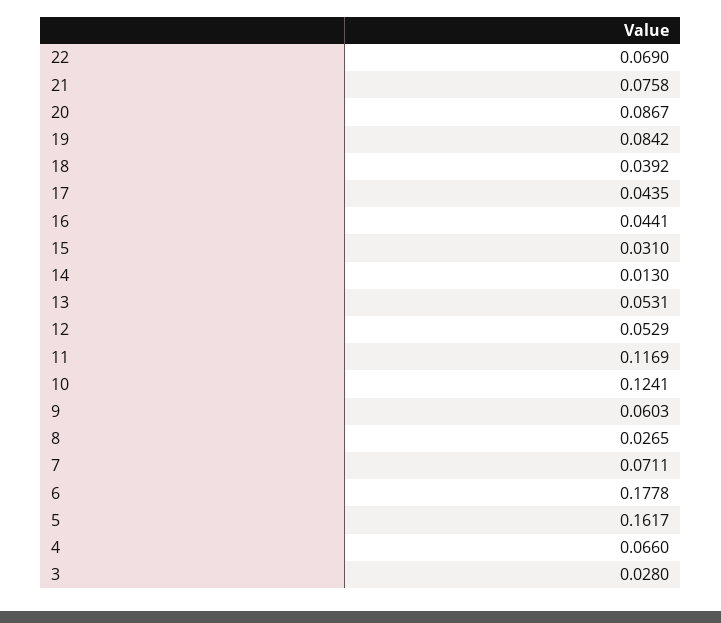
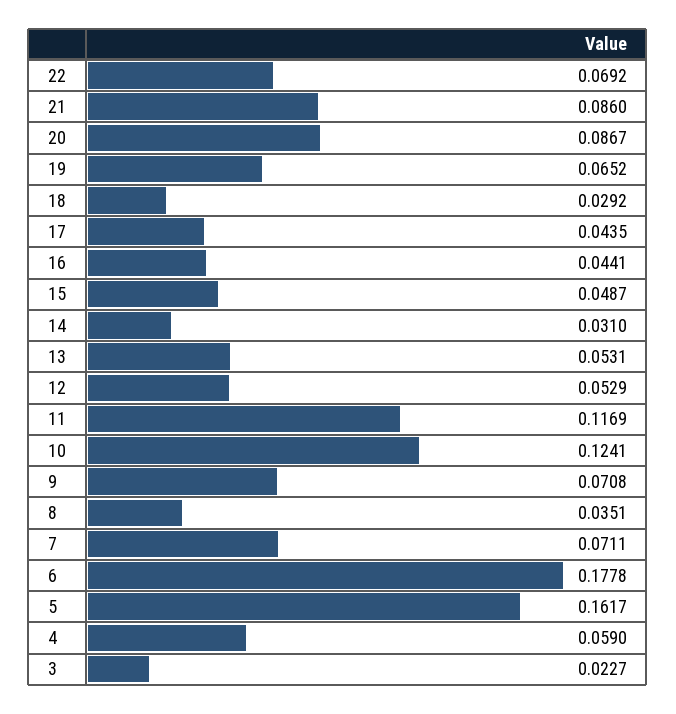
22: 0.069 -> 0.0692
21: 0.0758 -> 0.086
19: 0.0842 -> 0.0652
18: 0.0392 -> 0.0292
15: 0.031 -> 0.0487
14: 0.013 -> 0.031
9: 0.0603 -> 0.0708
8: 0.0265 -> 0.0351
4: 0.066 -> 0.059
3: 0.028 -> 0.0227

